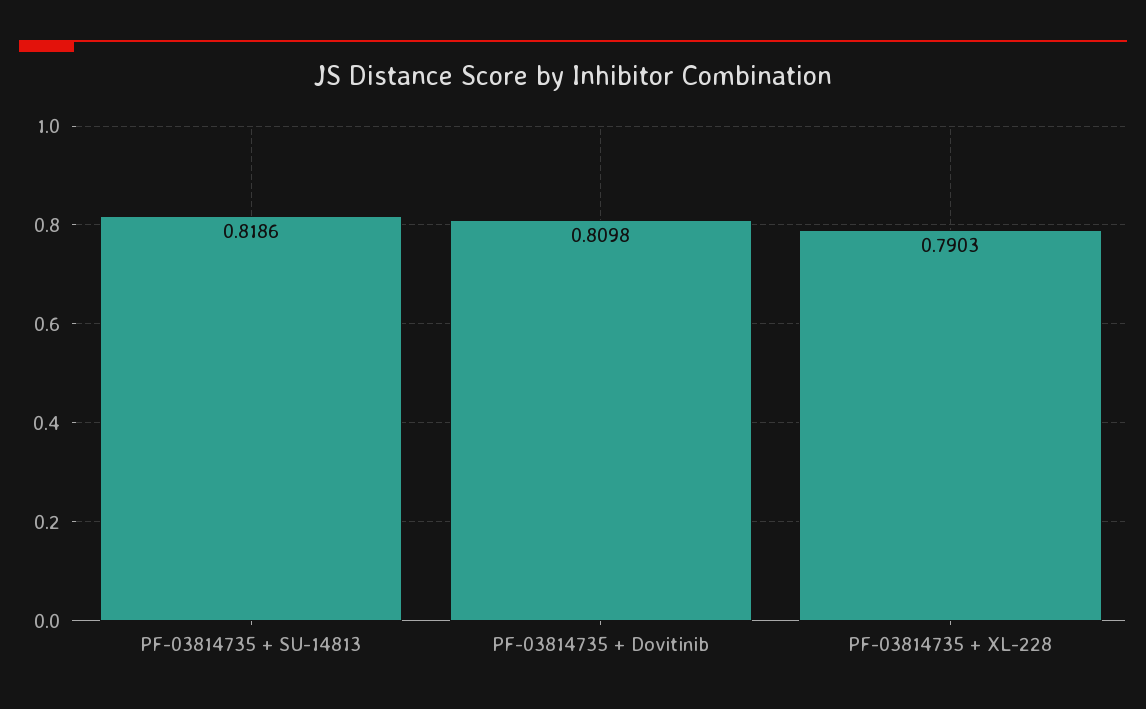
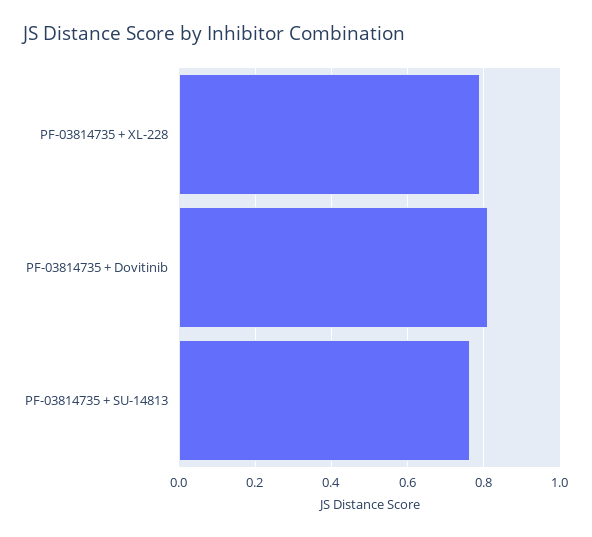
PF-03814735 + SU-14813: 0.8186 -> 0.76

